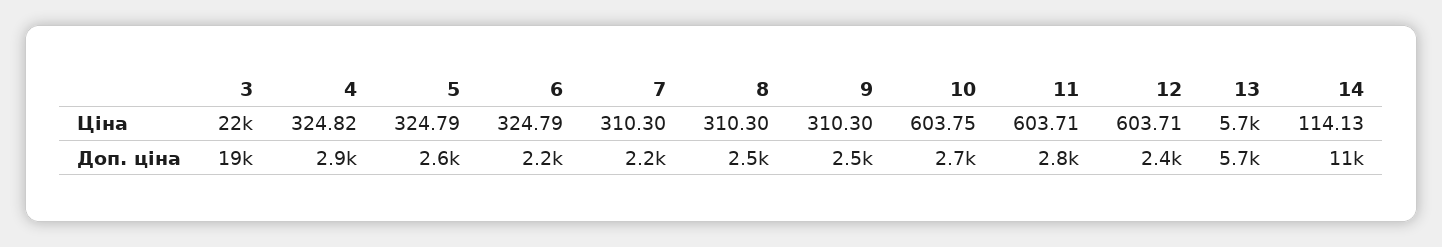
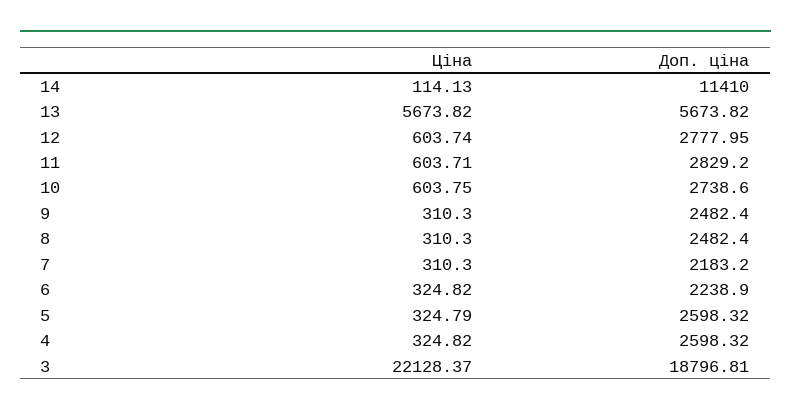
6, Ціна: 324.79 -> 324.82
12, Ціна: 603.71 -> 603.74
4, Доп. ціна: 2900 -> 2598.32
12, Доп. ціна: 2400 -> 2777.95

